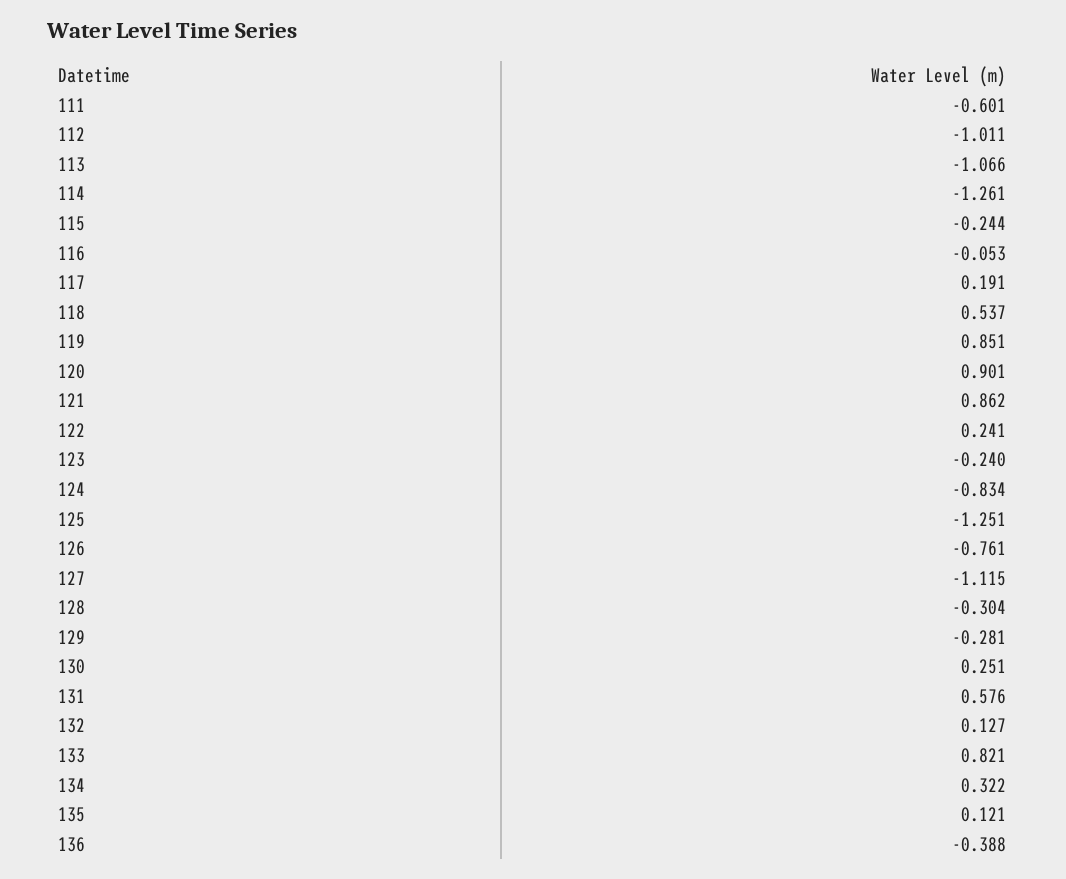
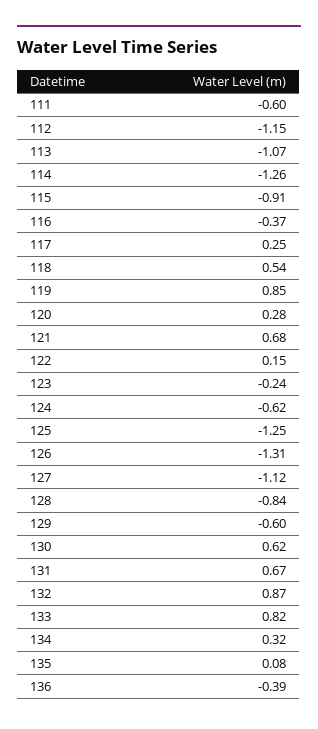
112: -1.011 -> -1.15
115: -0.244 -> -0.91
116: -0.053 -> -0.37
117: 0.191 -> 0.25
120: 0.901 -> 0.28
121: 0.862 -> 0.68
122: 0.241 -> 0.15
124: -0.834 -> -0.62
126: -0.761 -> -1.31
128: -0.304 -> -0.84
129: -0.281 -> -0.6
130: 0.251 -> 0.62
131: 0.576 -> 0.67
132: 0.127 -> 0.87
135: 0.121 -> 0.08

